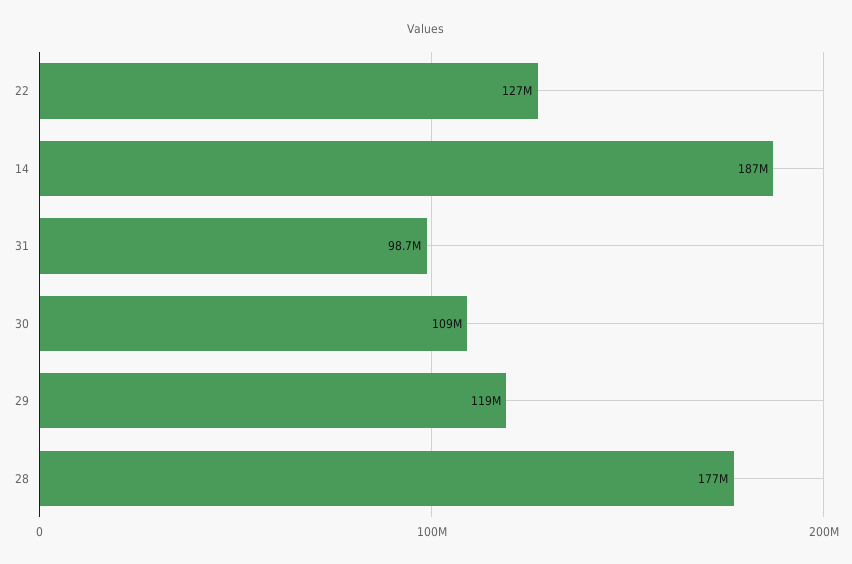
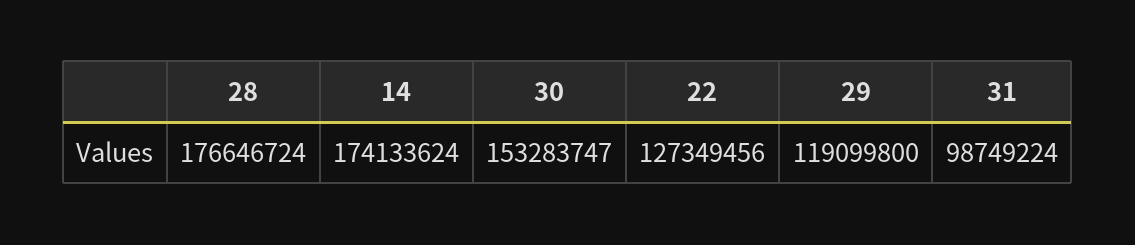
14: 187000000 -> 174133624
30: 109000000 -> 153283747

